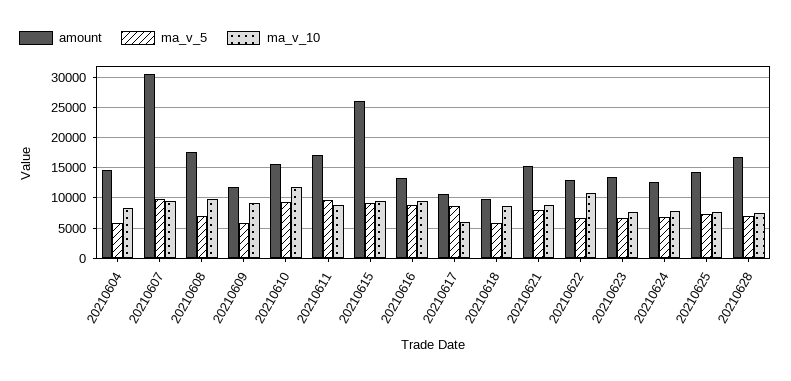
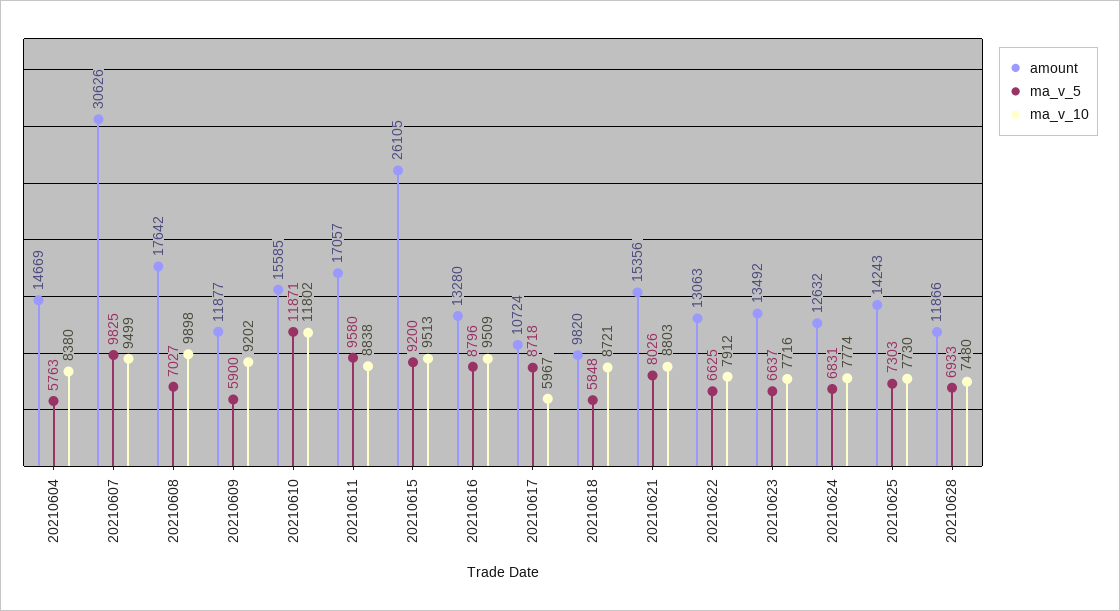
ma_v_5, 20210610: 9000 -> 11871
ma_v_10, 20210622: 11000 -> 7912
amount, 20210628: 17000 -> 11866

